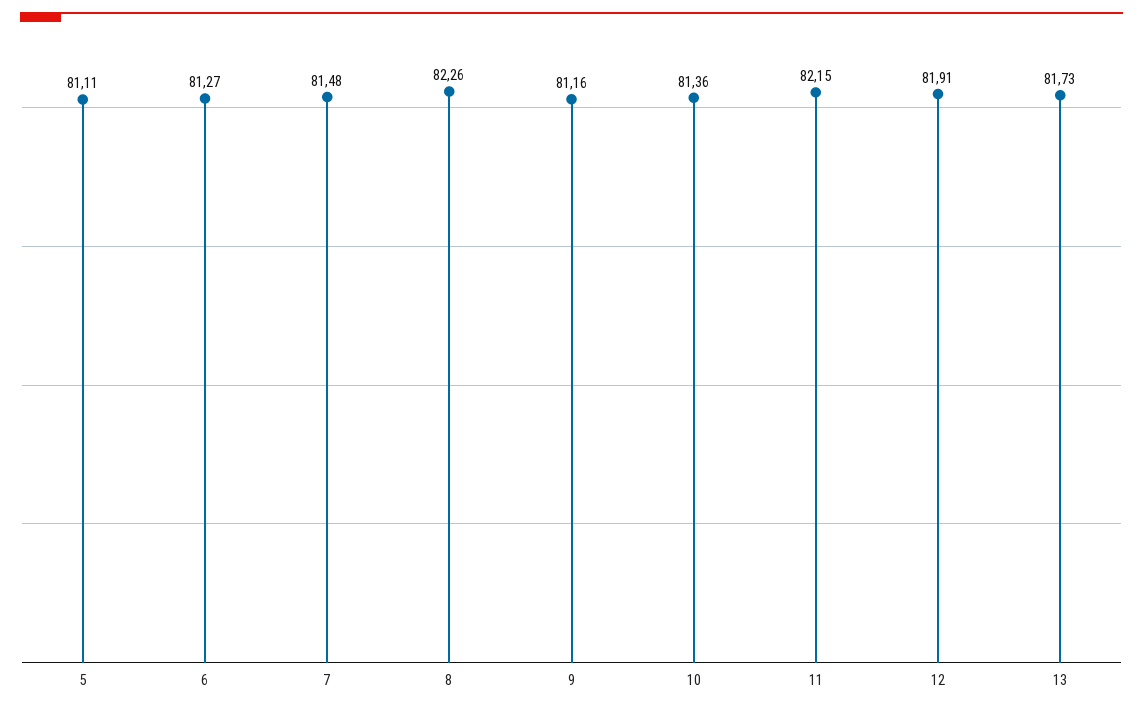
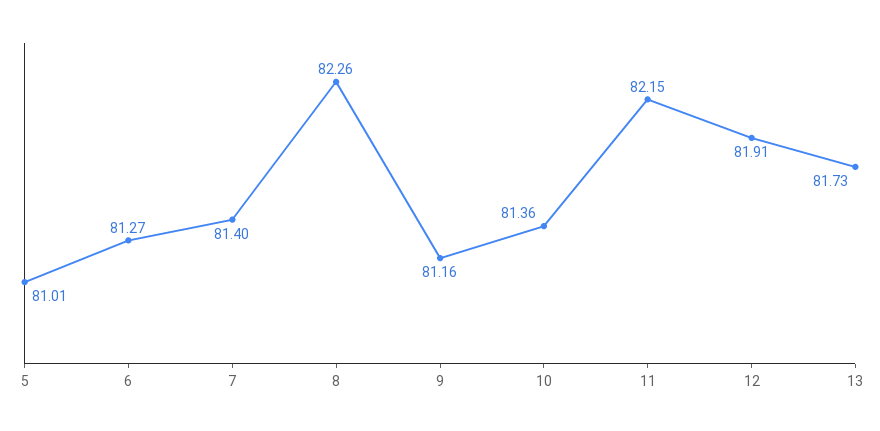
5: 81.11 -> 81.01
7: 81.48 -> 81.4

